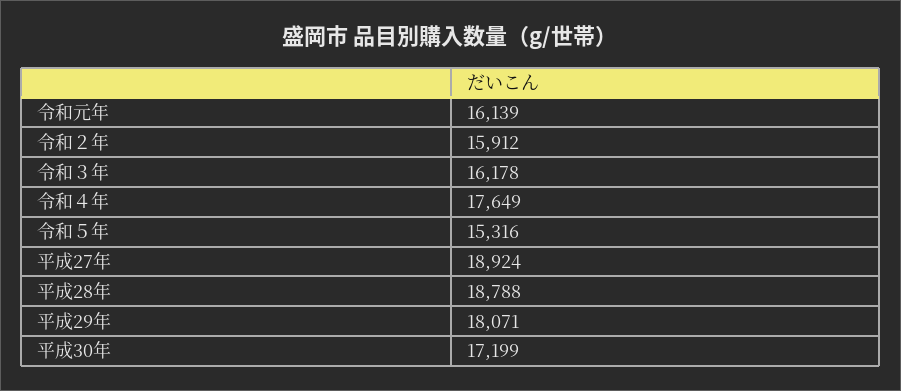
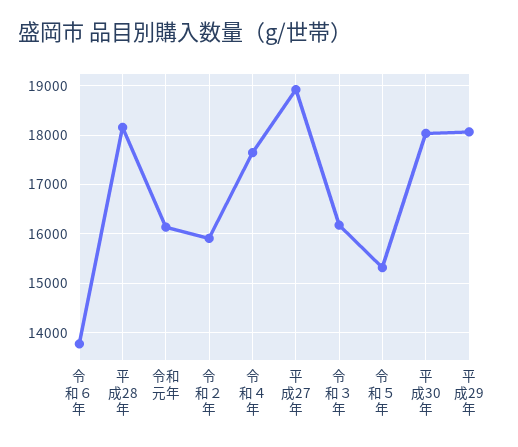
平成28年: 18788 -> 18200
平成30年: 17199 -> 18000
令和６年: none -> 13800

